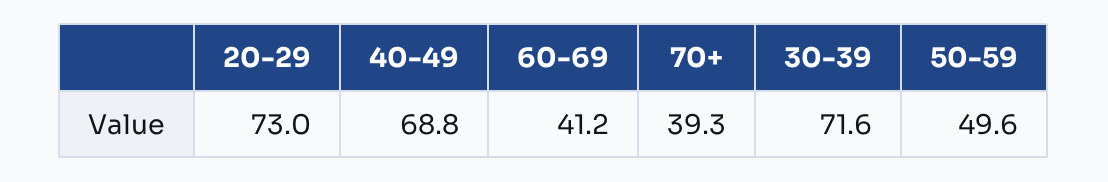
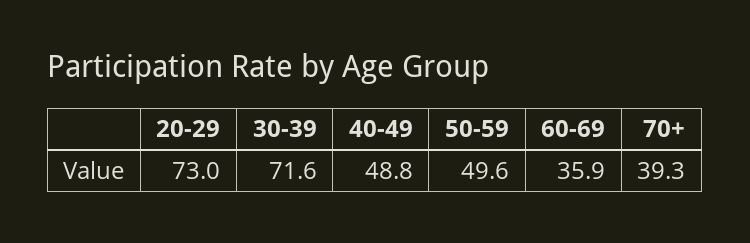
40-49: 68.8 -> 48.8
60-69: 41.2 -> 35.9

